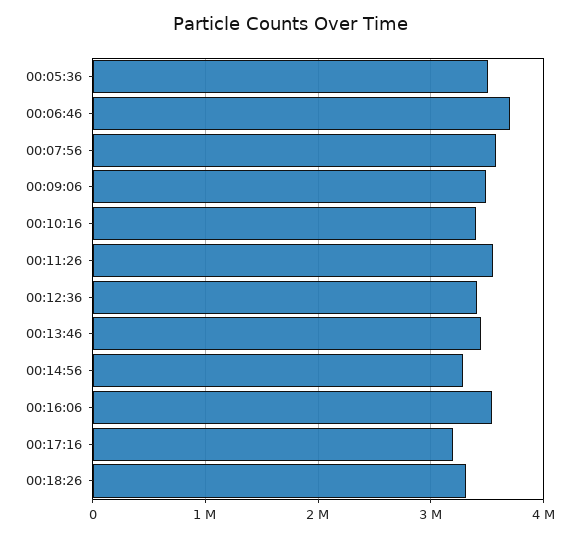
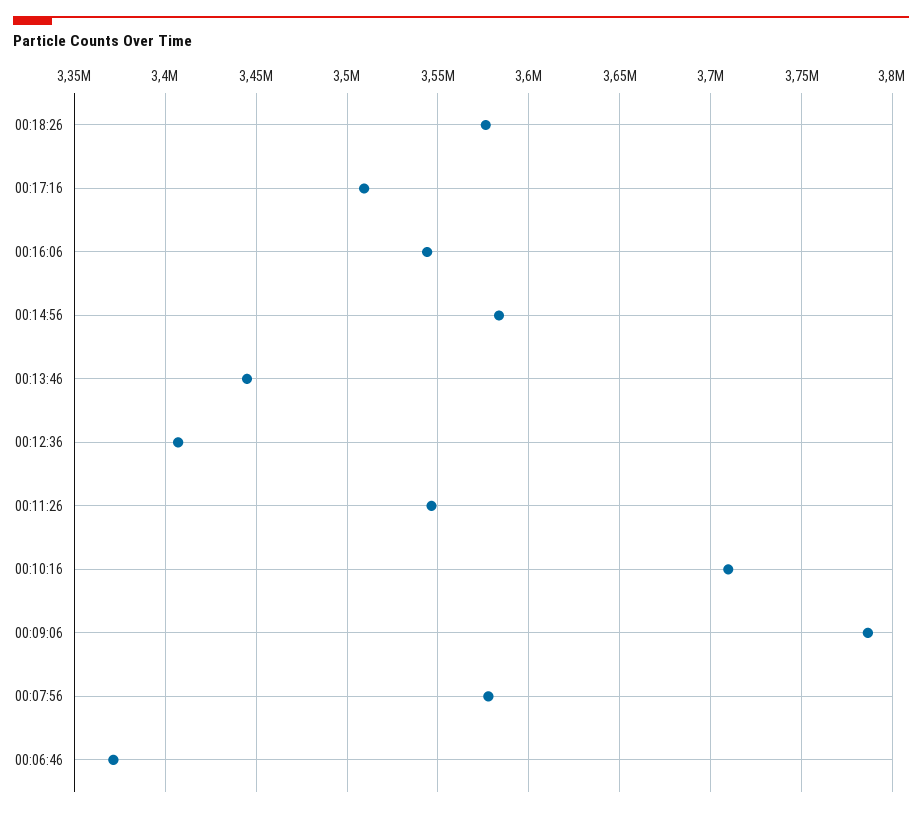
00:05:36: 3500000 -> none
00:06:46: 3700000 -> 3370000
00:09:06: 3500000 -> 3785000
00:10:16: 3400000 -> 3710000
00:14:56: 3300000 -> 3585000
00:17:16: 3200000 -> 3510000
00:18:26: 3300000 -> 3575000

